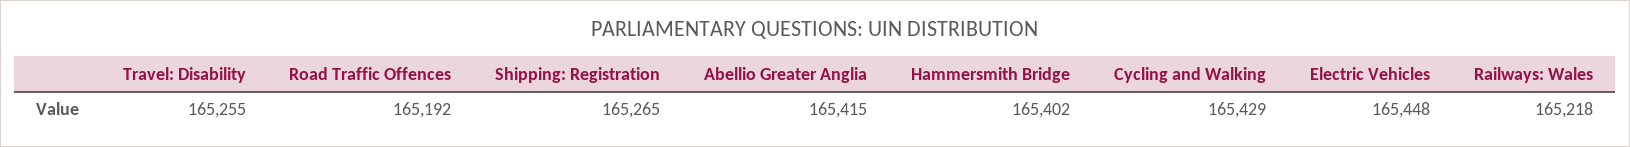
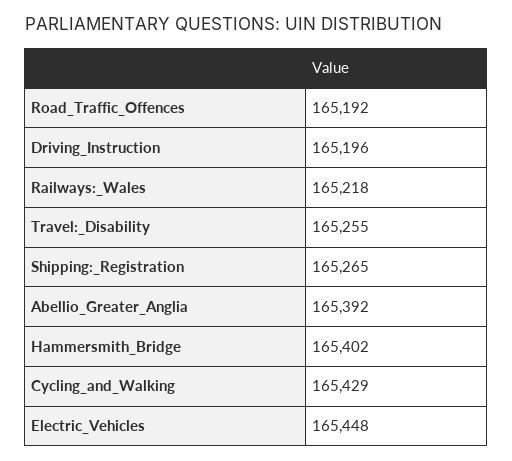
Abellio Greater Anglia: 165415 -> 165392
Driving_Instruction: none -> 165196

